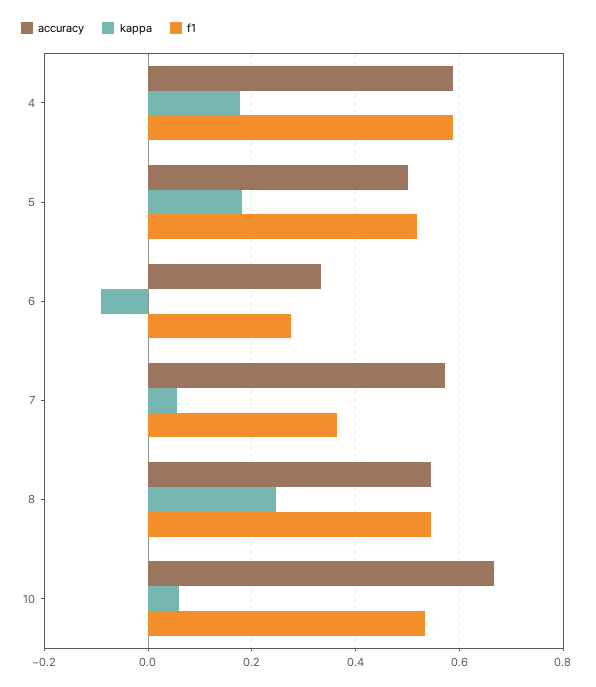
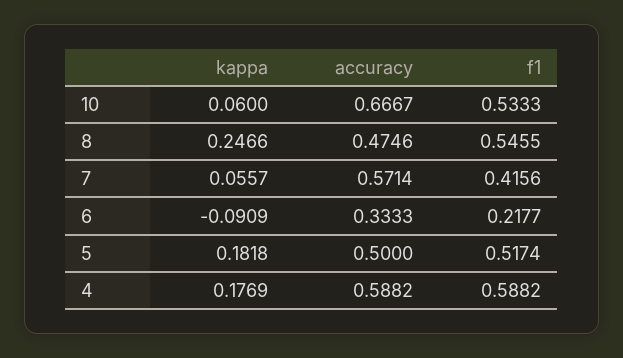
f1, 6: 0.28 -> 0.2177
f1, 7: 0.36 -> 0.4156
accuracy, 8: 0.54 -> 0.4746

